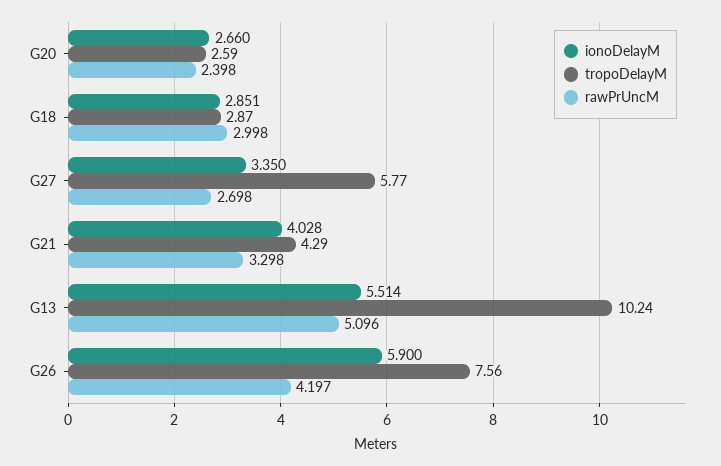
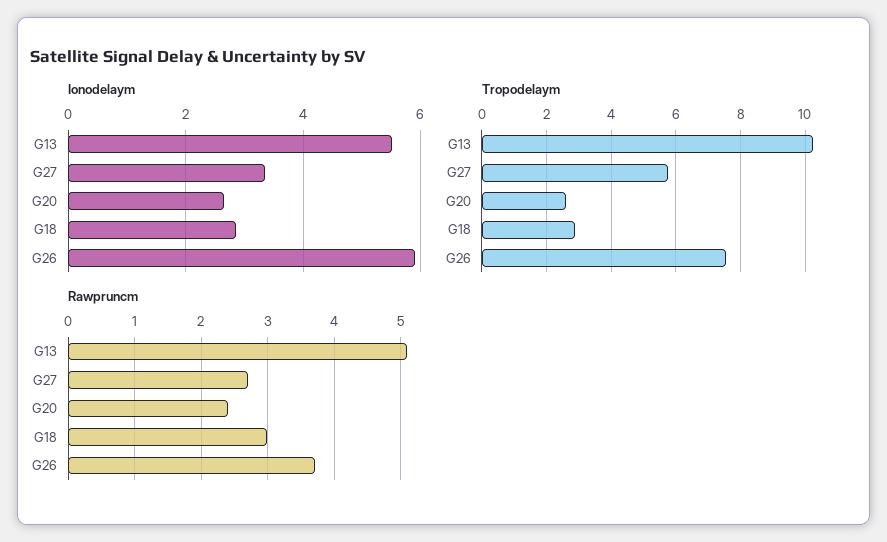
ionoDelayM, G21: 4.028 -> none
tropoDelayM, G21: 4.29 -> none
rawPrUncM, G21: 3.298 -> none
rawPrUncM, G26: 4.197 -> 3.7

